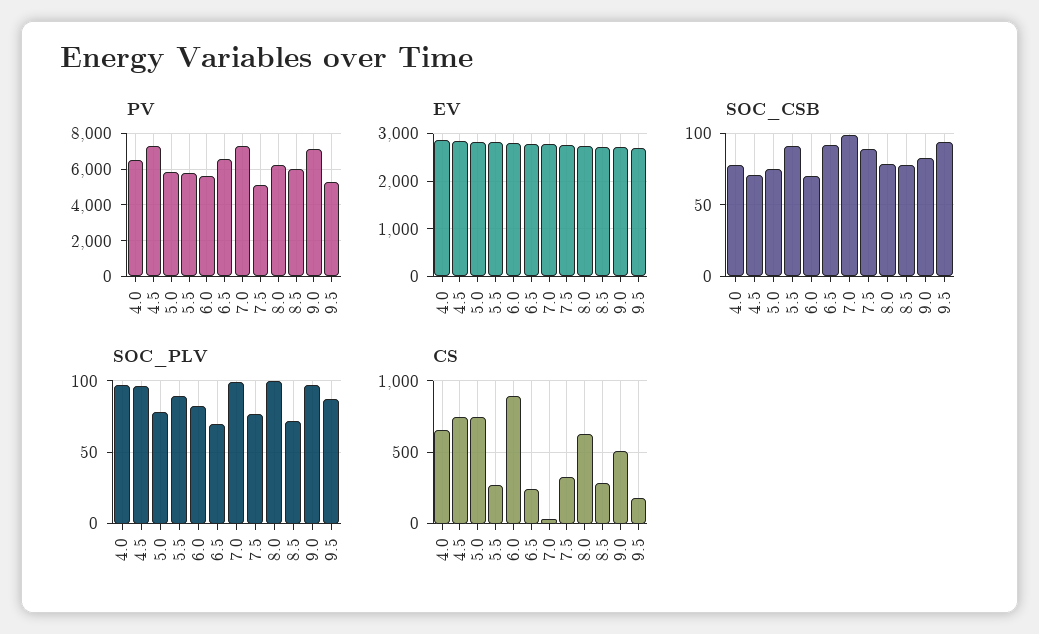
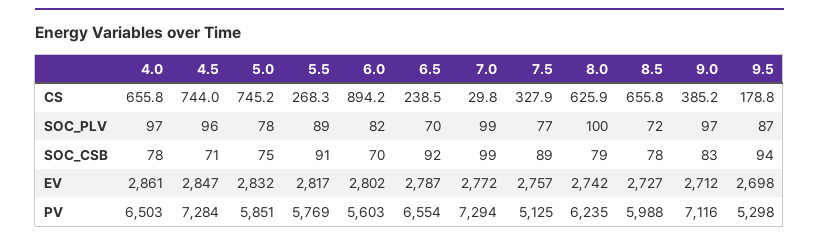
CS, 8.5: 300 -> 655.8
CS, 9.0: 500 -> 385.2

